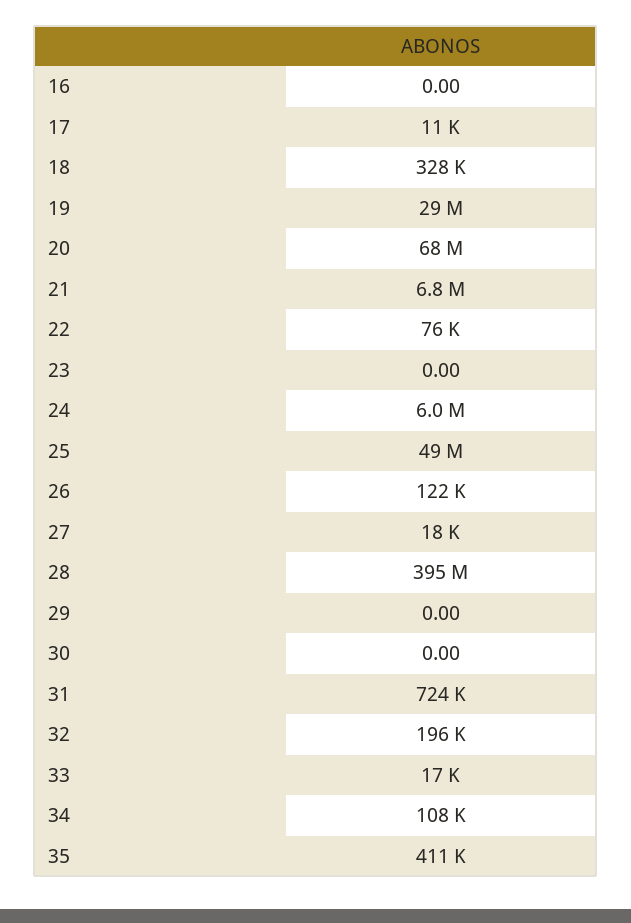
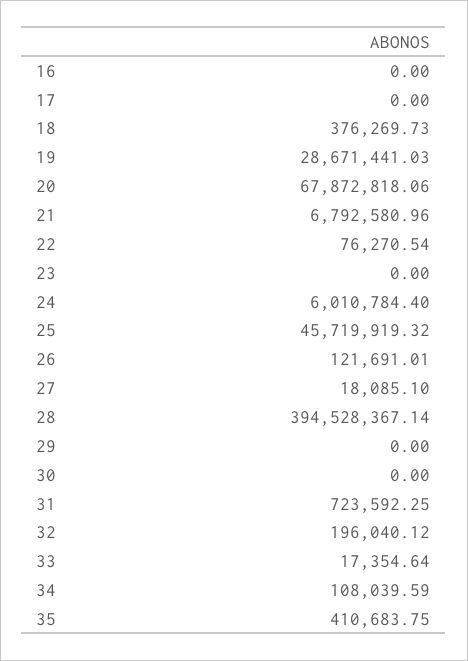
17: 11000 -> 0
18: 328000 -> 376269.73
25: 49000000 -> 45719919.32

